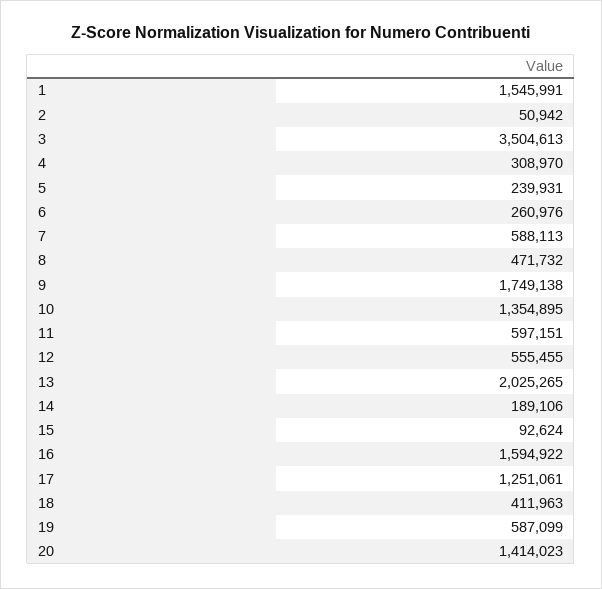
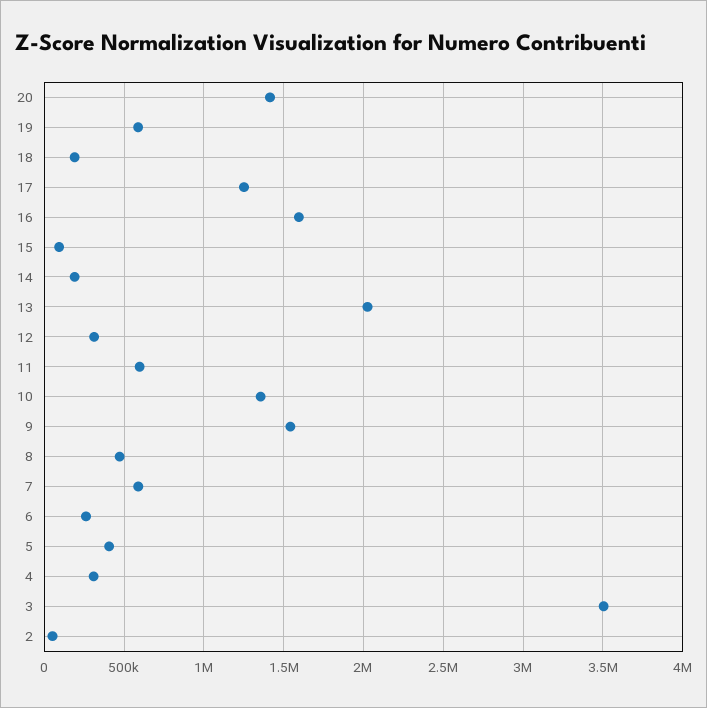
1: 1545991 -> none
5: 239931 -> 400000
9: 1749138 -> 1550000
12: 555455 -> 300000
18: 411963 -> 200000

